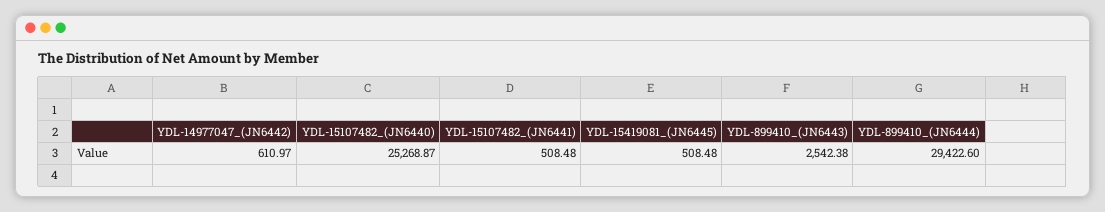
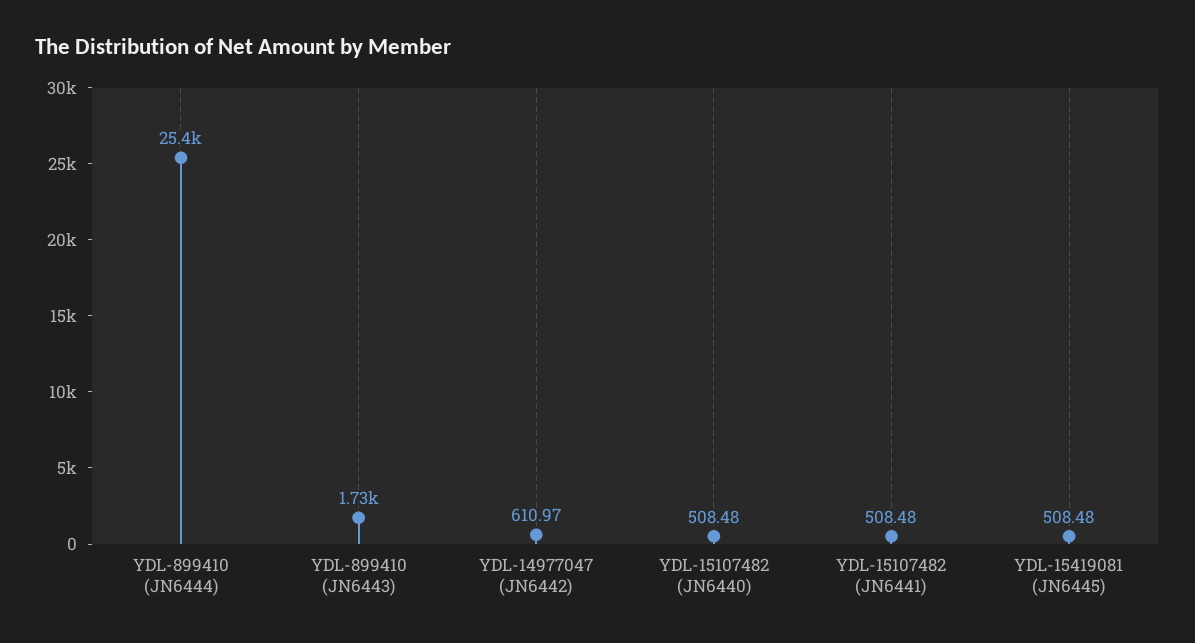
YDL-15107482_(JN6440): 25268.87 -> 508.48
YDL-899410_(JN6443): 2542.38 -> 1730
YDL-899410_(JN6444): 29422.6 -> 25400

